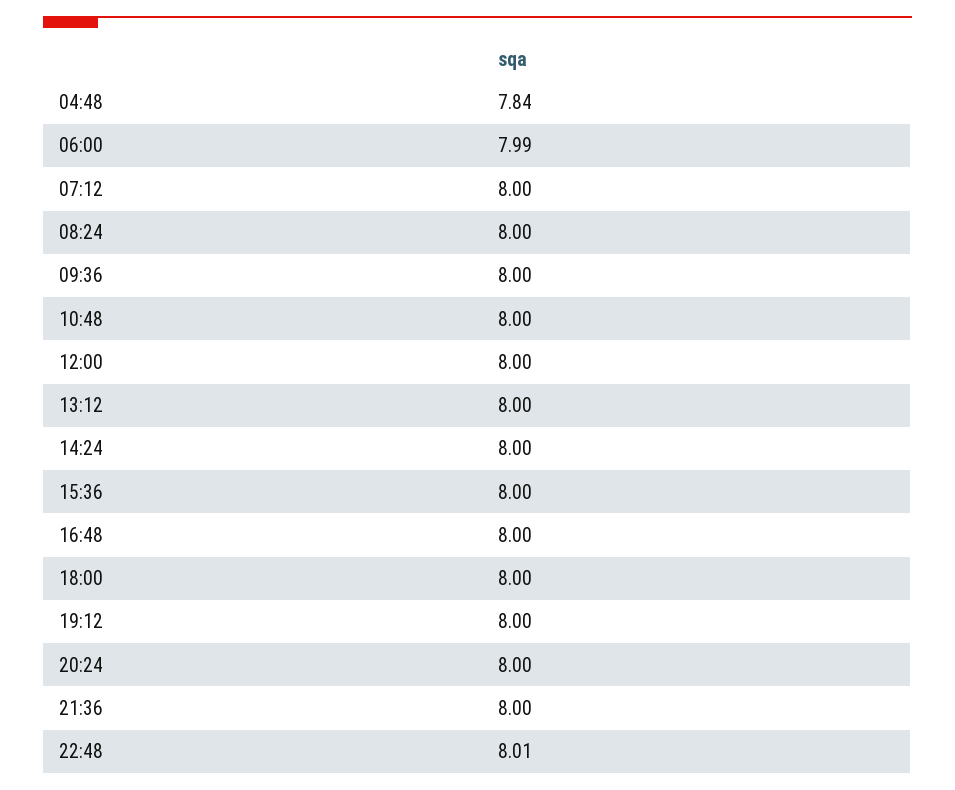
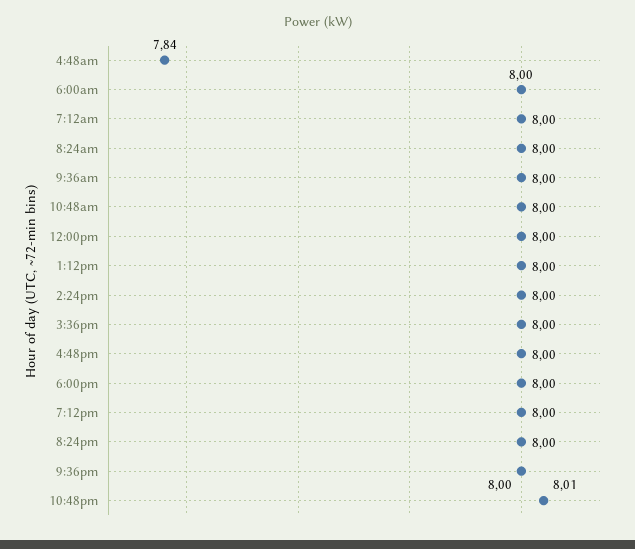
06:00: 7.99 -> 8

